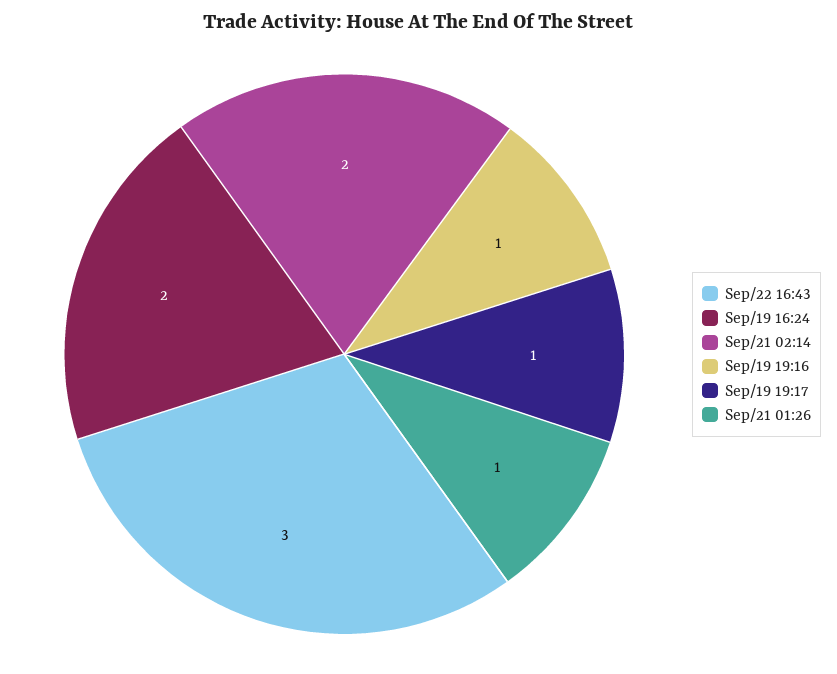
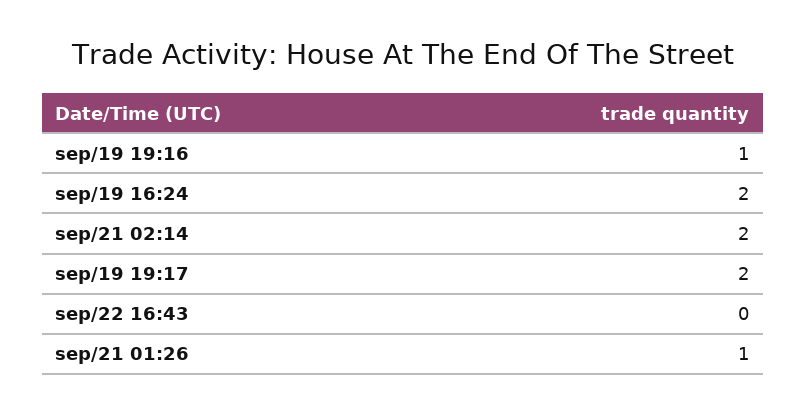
Sep/22 16:43: 3 -> 0
Sep/19 19:17: 1 -> 2

